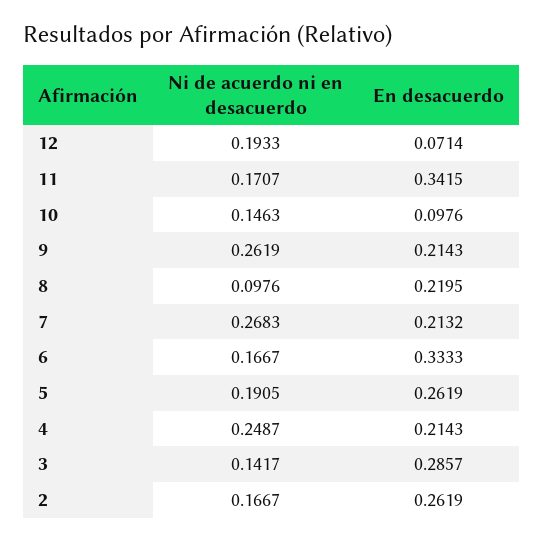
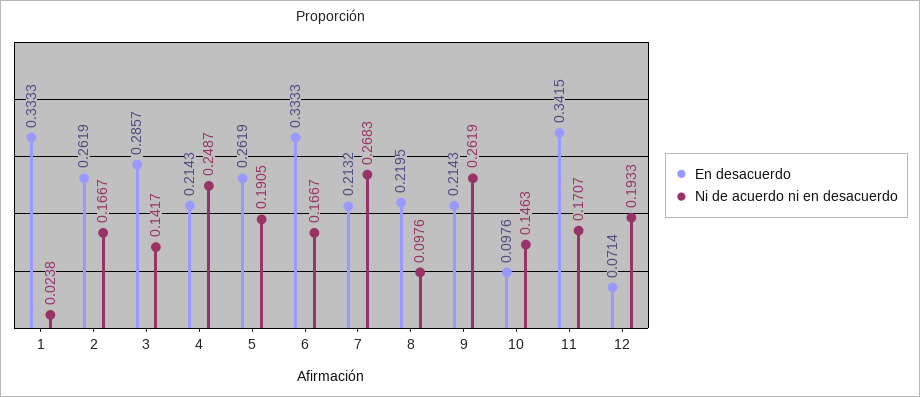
En desacuerdo, 1: none -> 0.3333
Ni de acuerdo ni en desacuerdo, 1: none -> 0.0238

